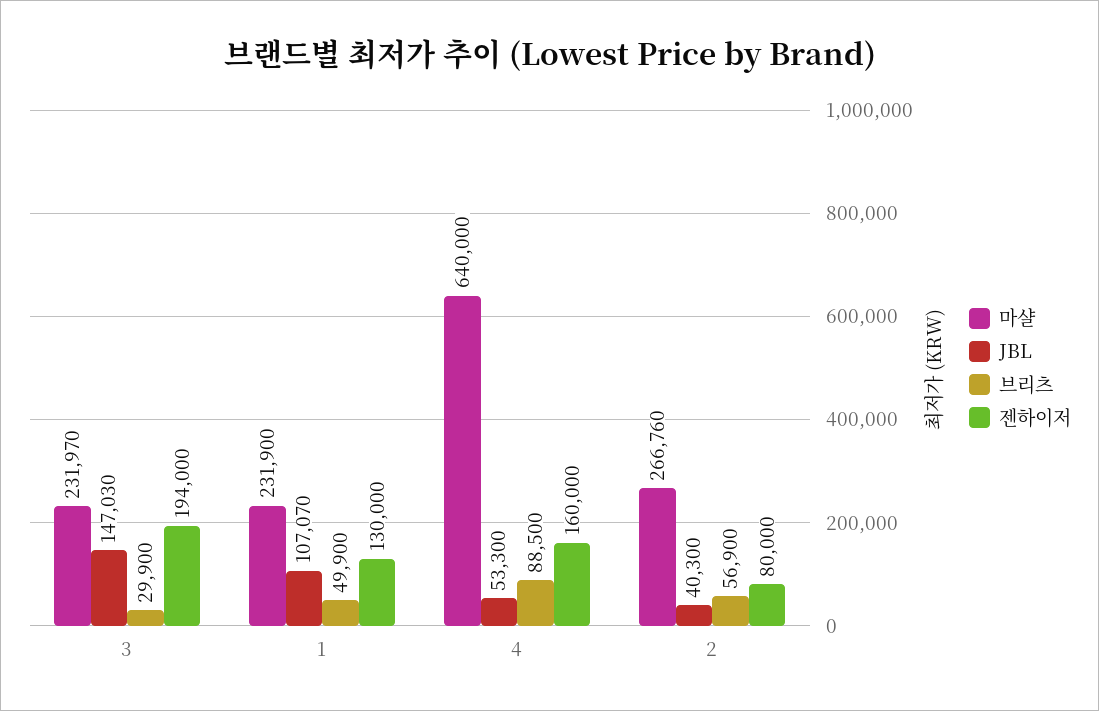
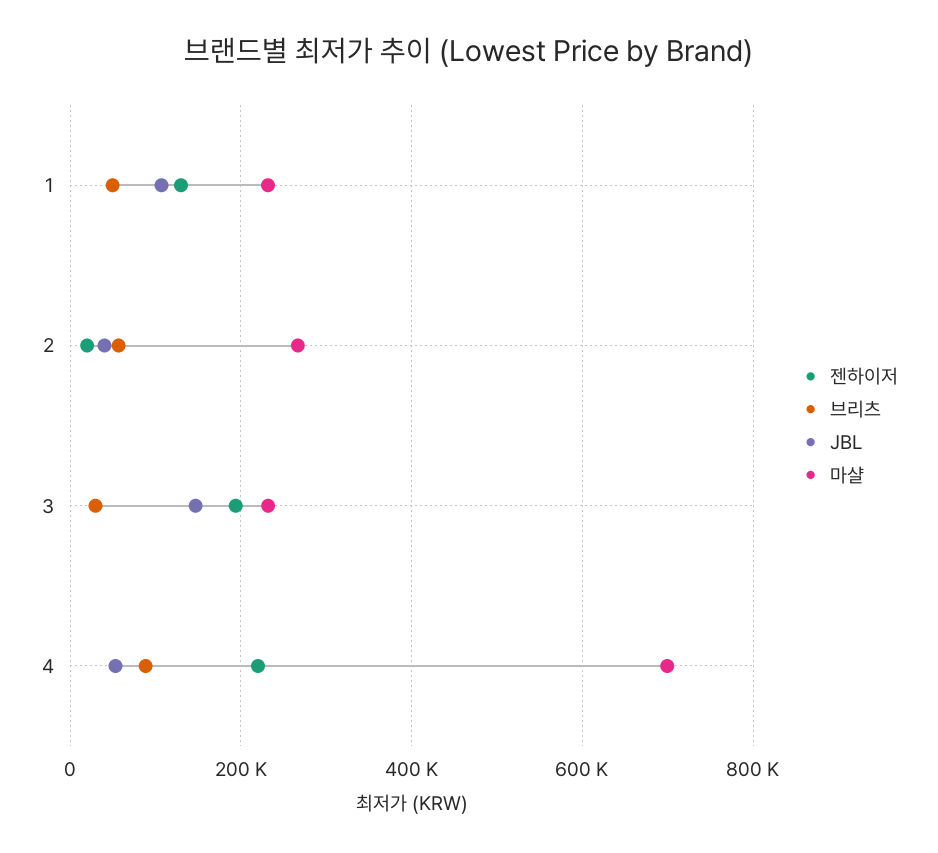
마샬, 4: 640000 -> 700000
젠하이저, 4: 160000 -> 220000
젠하이저, 2: 80000 -> 20000

